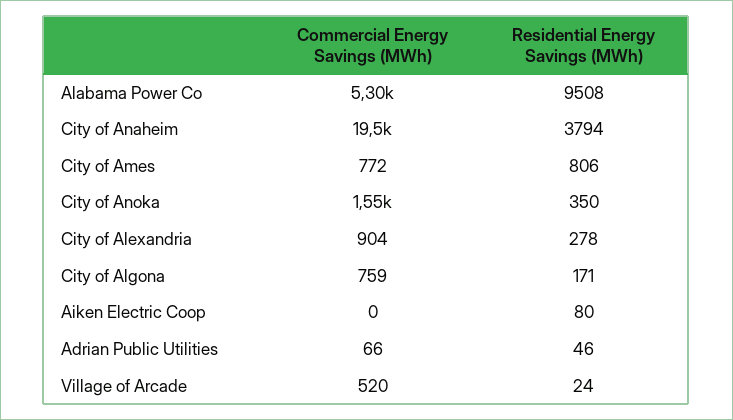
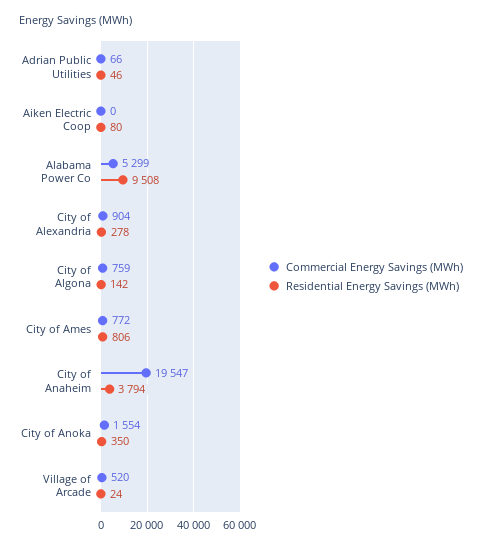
Residential Energy Savings (MWh), City of Algona: 171 -> 142

